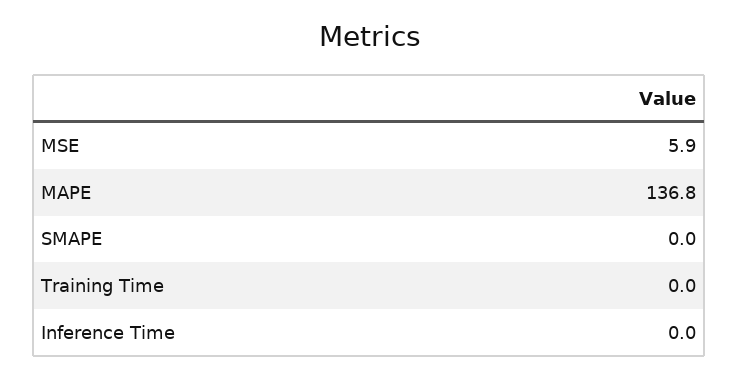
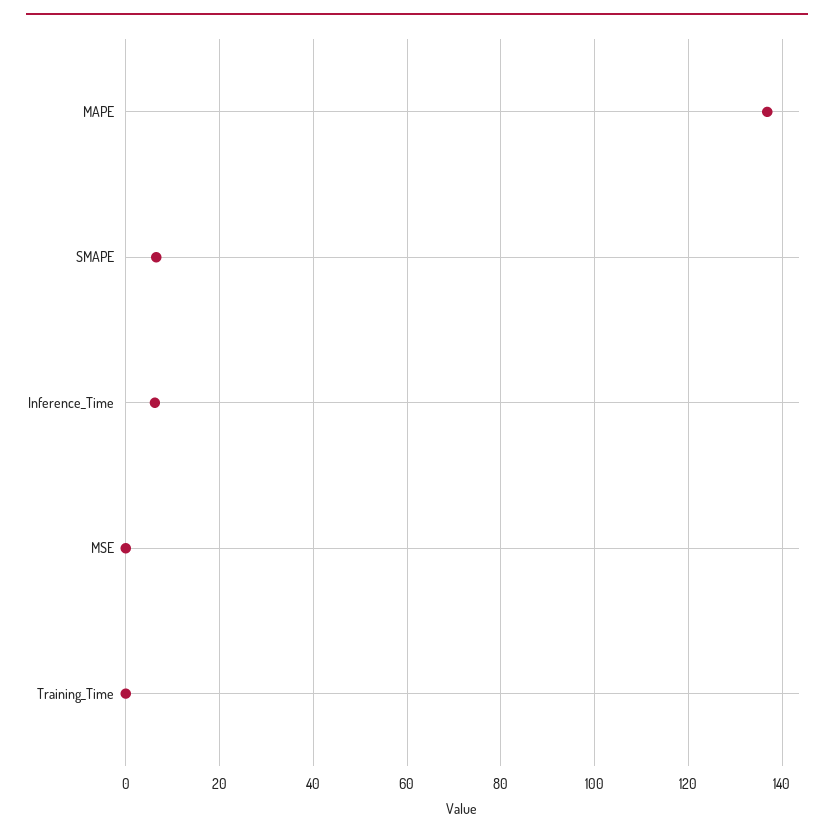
MSE: 5.9 -> 0
SMAPE: 0 -> 6
Inference Time: 0 -> 6

